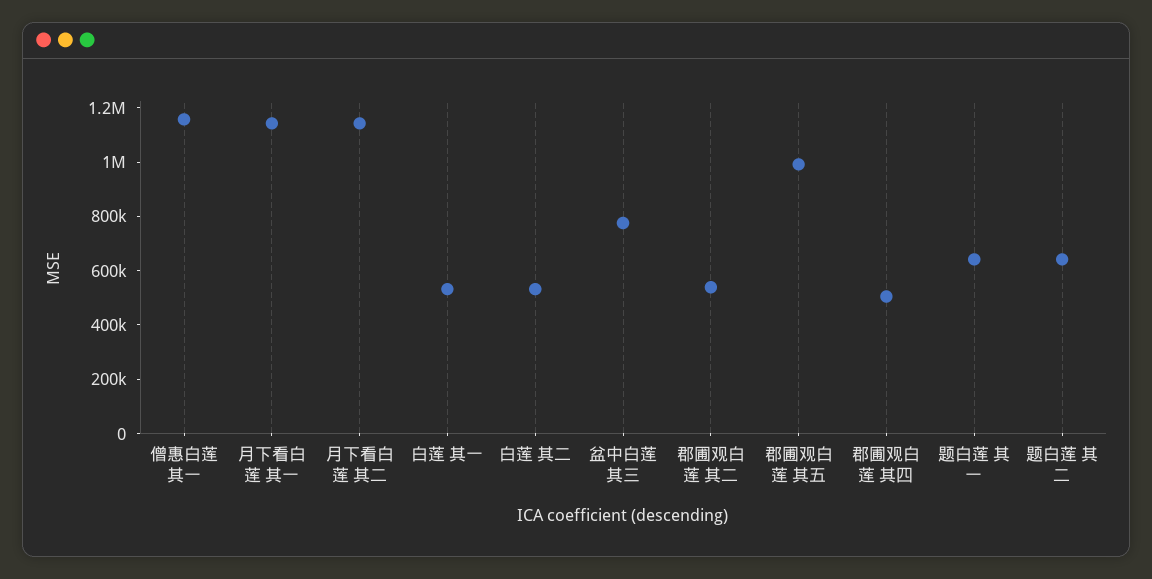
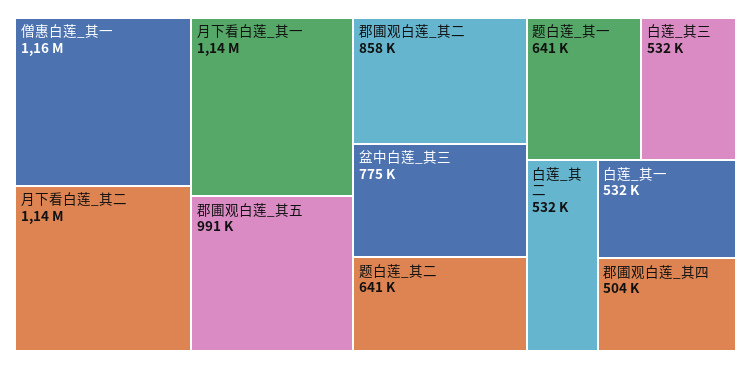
郡圃观白莲 其二: 550000 -> 858000
白莲_其三: none -> 532000

